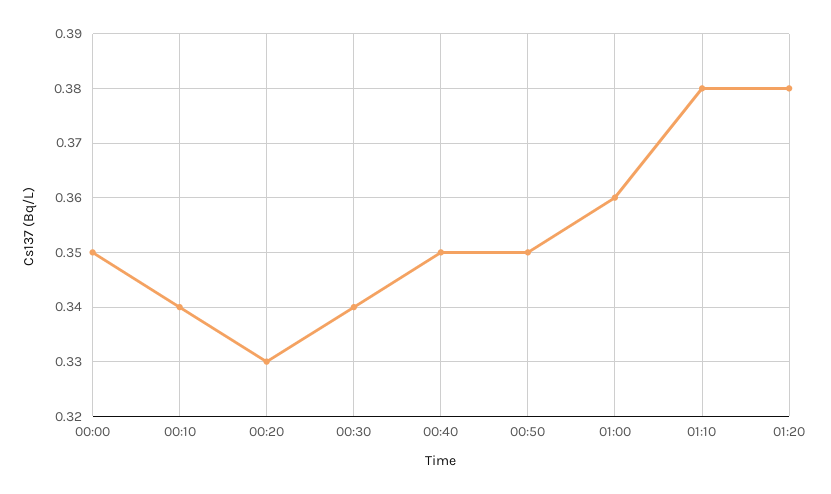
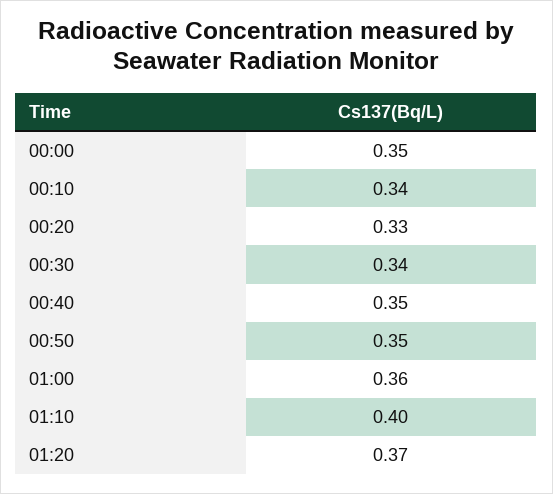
01:10: 0.38 -> 0.4
01:20: 0.38 -> 0.37

